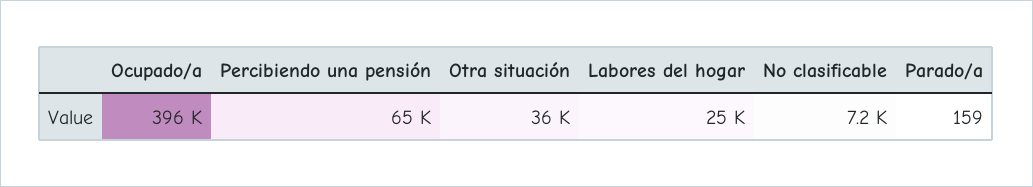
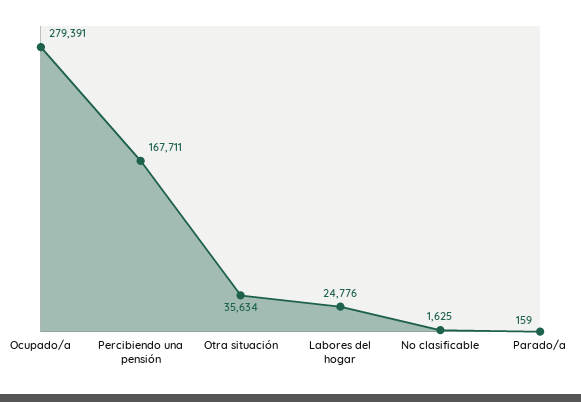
Ocupado/a: 396000 -> 279391
Percibiendo una pensión: 65000 -> 167711
No clasificable: 7200 -> 1625

